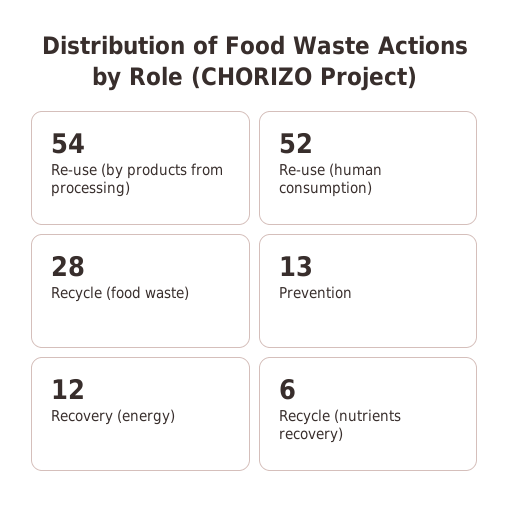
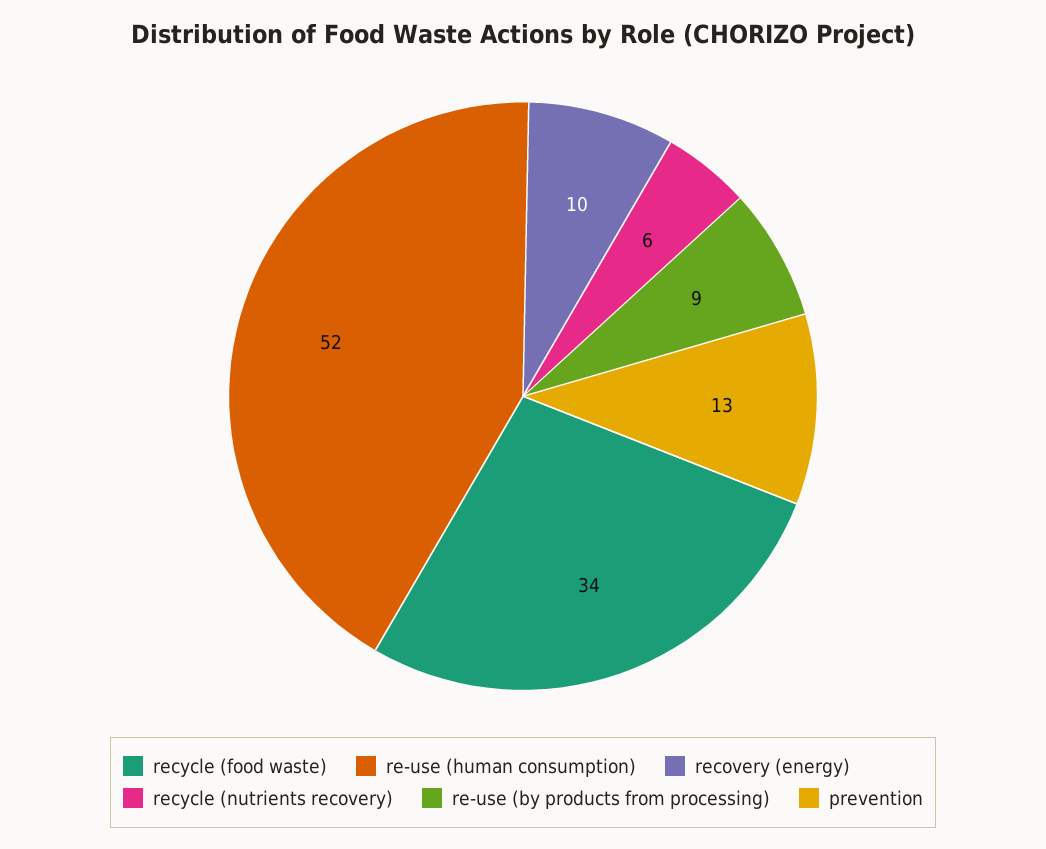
Re-use (by products from processing): 54 -> 9
Recycle (food waste): 28 -> 34
Recovery (energy): 12 -> 10

